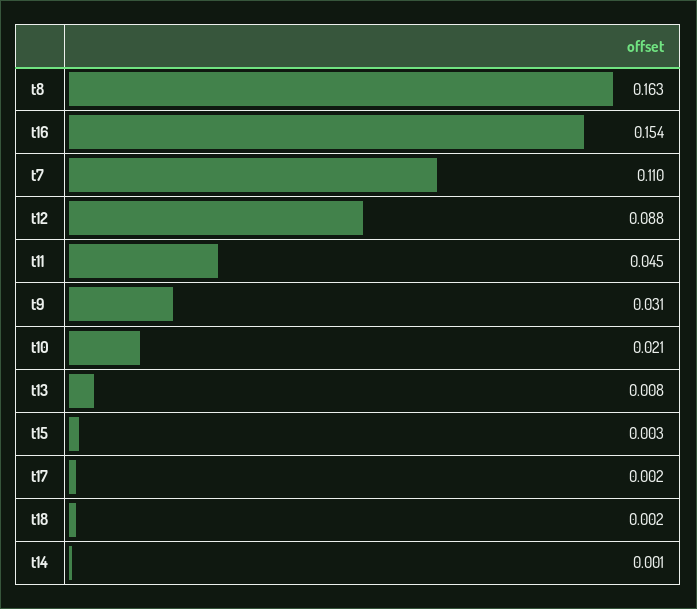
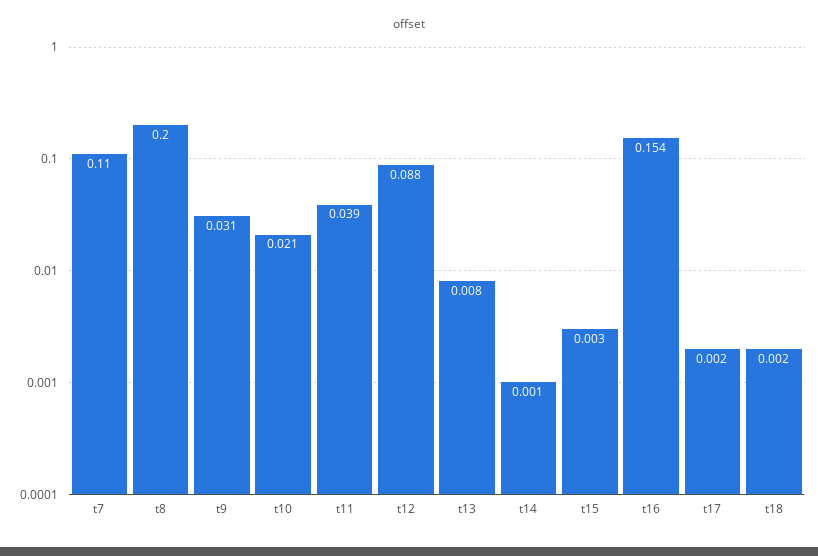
t8: 0.163 -> 0.2
t11: 0.045 -> 0.039

